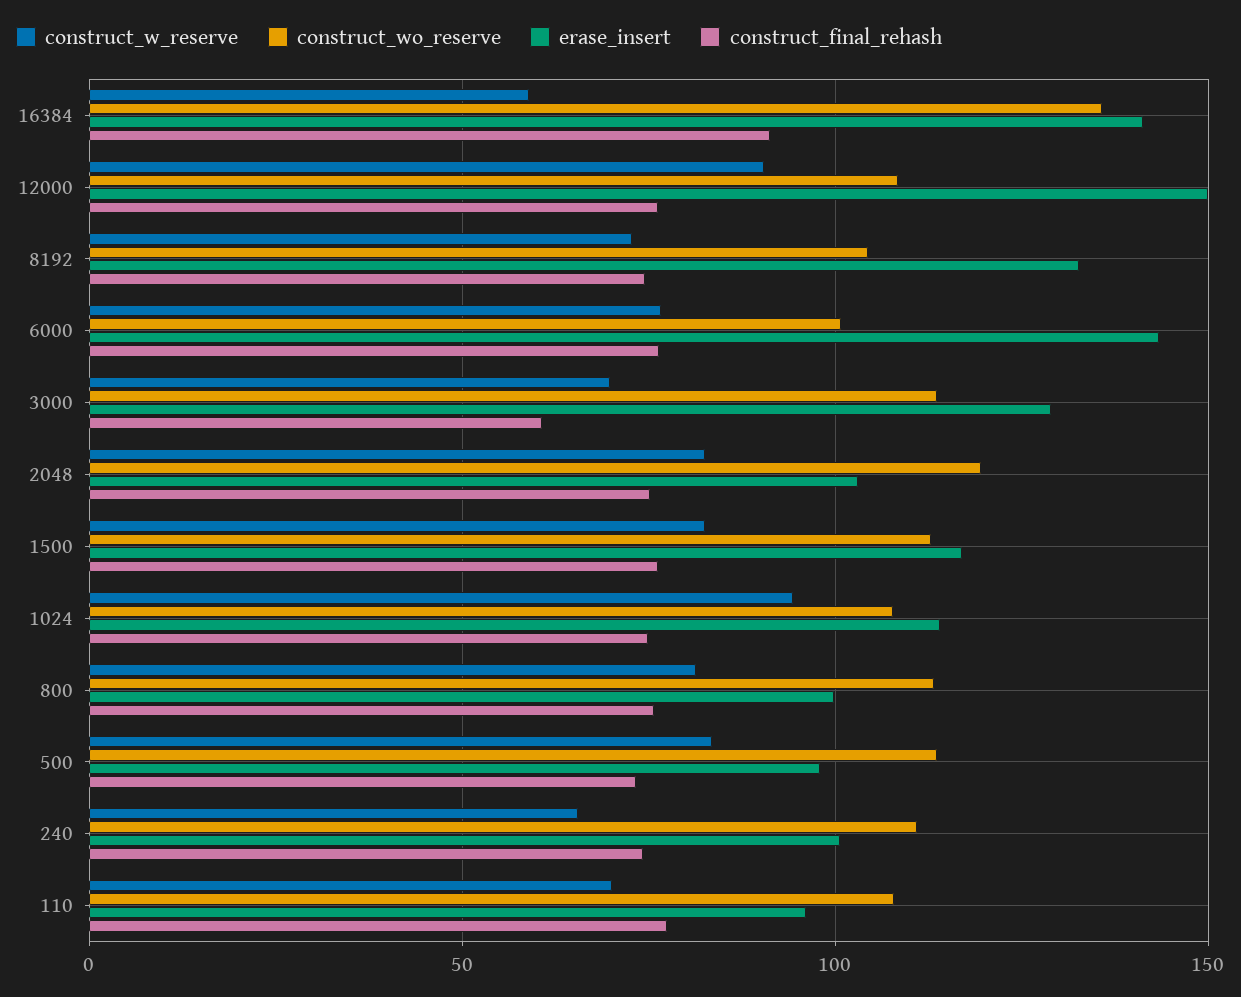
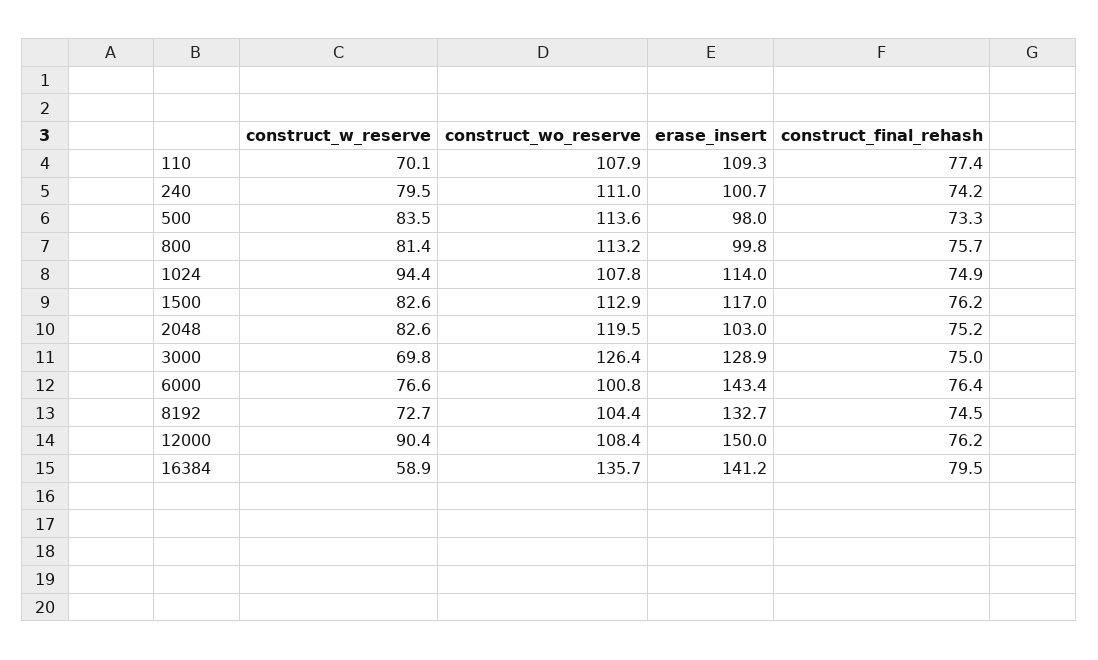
construct_final_rehash, 16384: 90 -> 79.5
construct_wo_reserve, 3000: 115 -> 126.4
construct_final_rehash, 3000: 60 -> 75
construct_w_reserve, 240: 65 -> 79.5
erase_insert, 110: 95 -> 109.3

